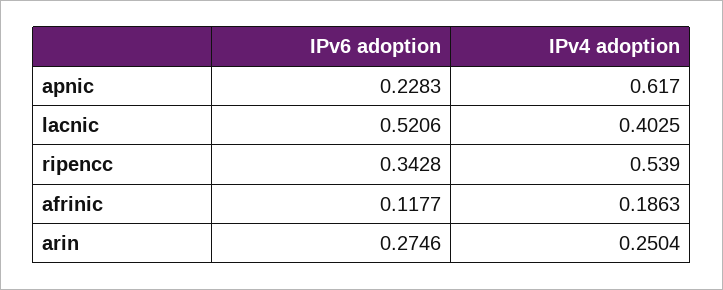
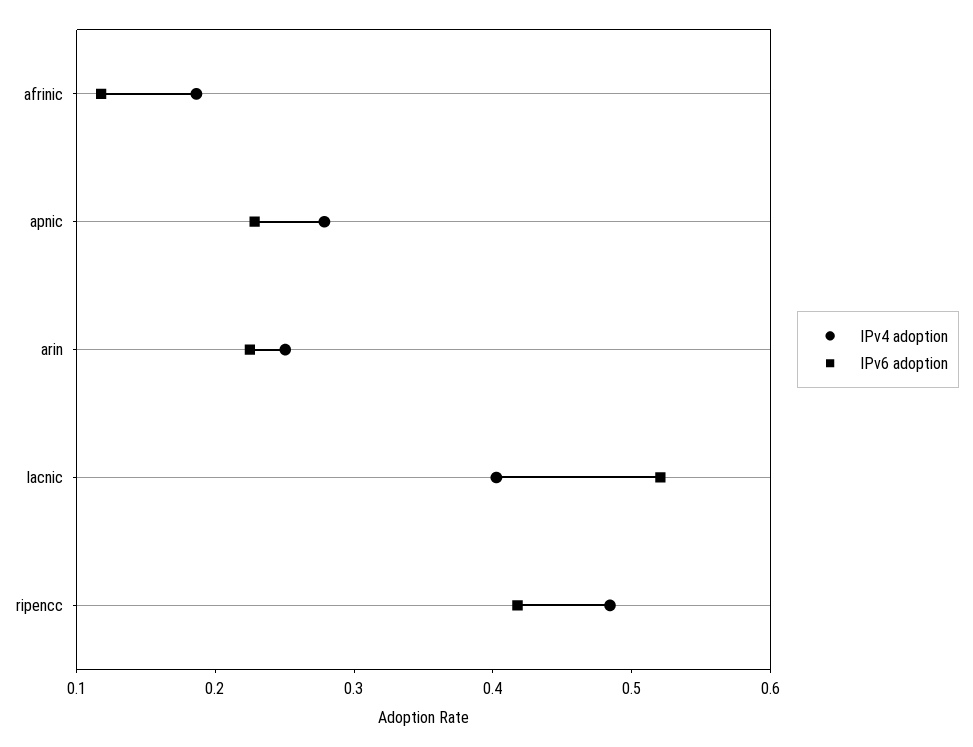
IPv4 adoption, apnic: 0.617 -> 0.28
IPv6 adoption, ripencc: 0.3428 -> 0.42
IPv4 adoption, ripencc: 0.539 -> 0.48
IPv6 adoption, arin: 0.2746 -> 0.22

